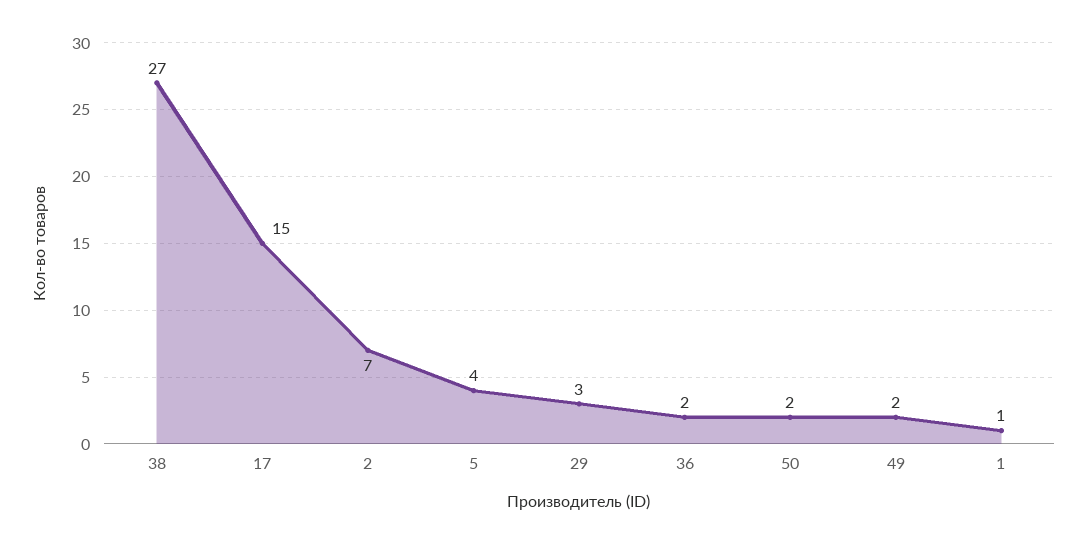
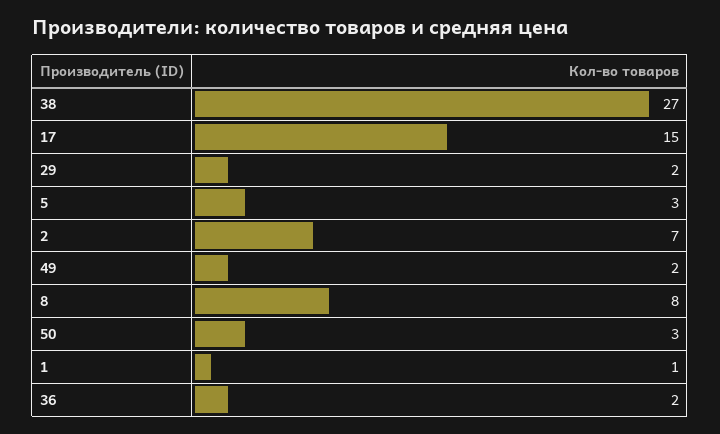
5: 4 -> 3
29: 3 -> 2
50: 2 -> 3
8: none -> 8

